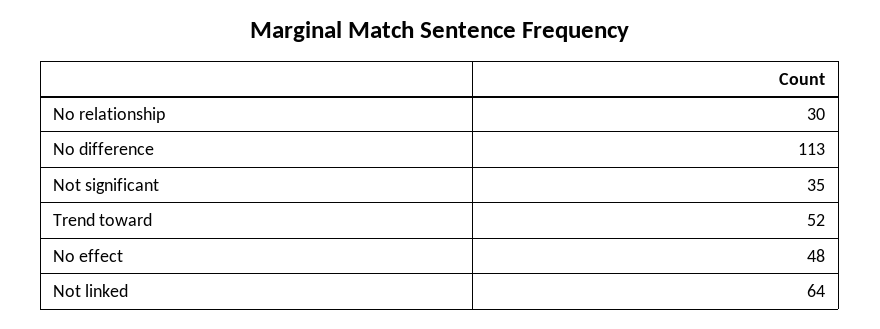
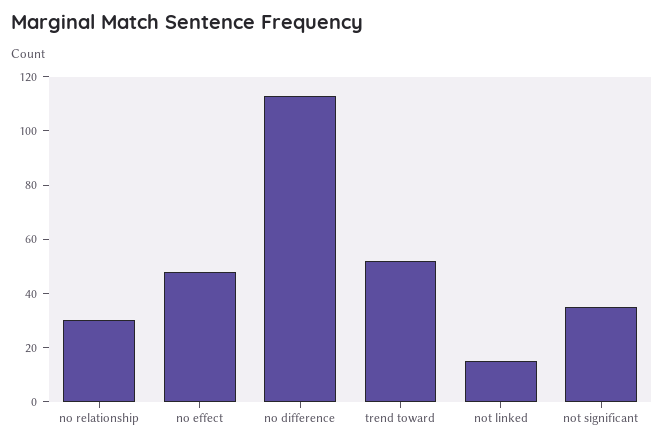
Not linked: 64 -> 15

